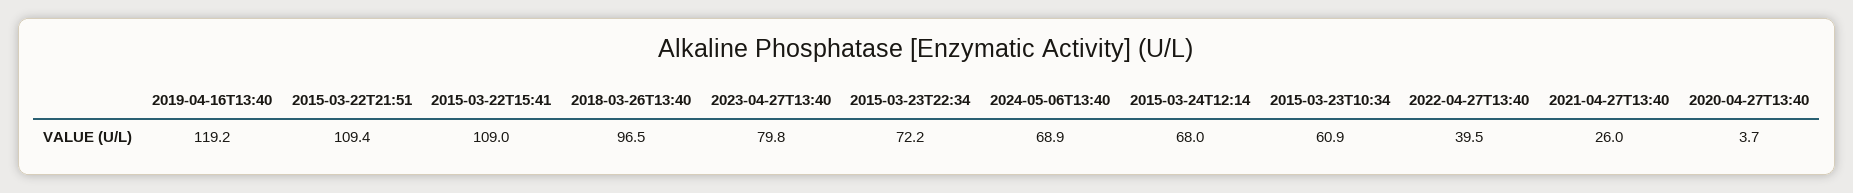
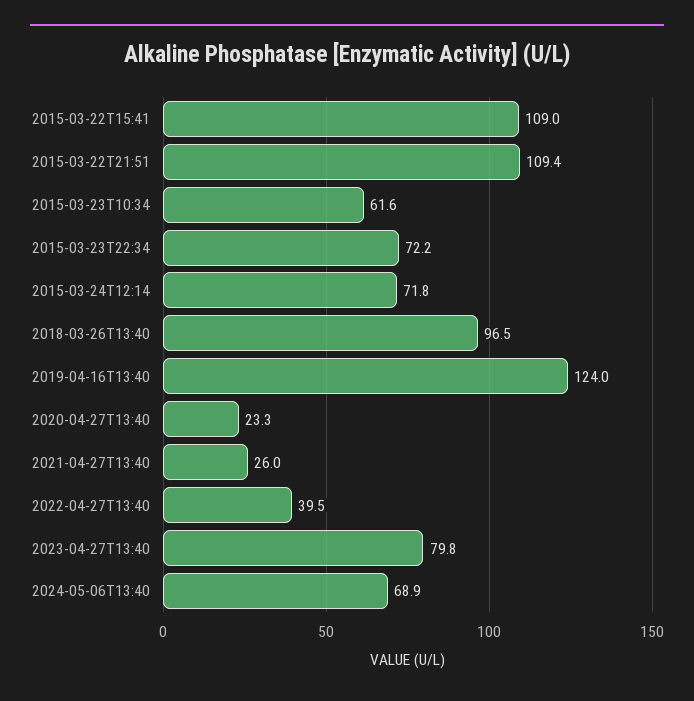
2019-04-16T13:40: 119.2 -> 124
2015-03-24T12:14: 68 -> 71.8
2015-03-23T10:34: 60.9 -> 61.6
2020-04-27T13:40: 3.7 -> 23.3

